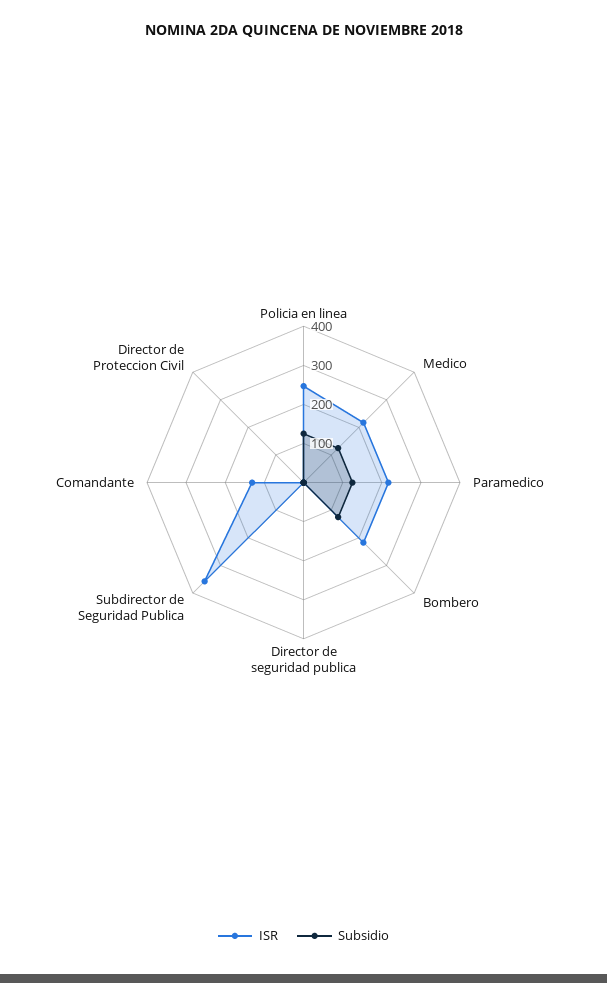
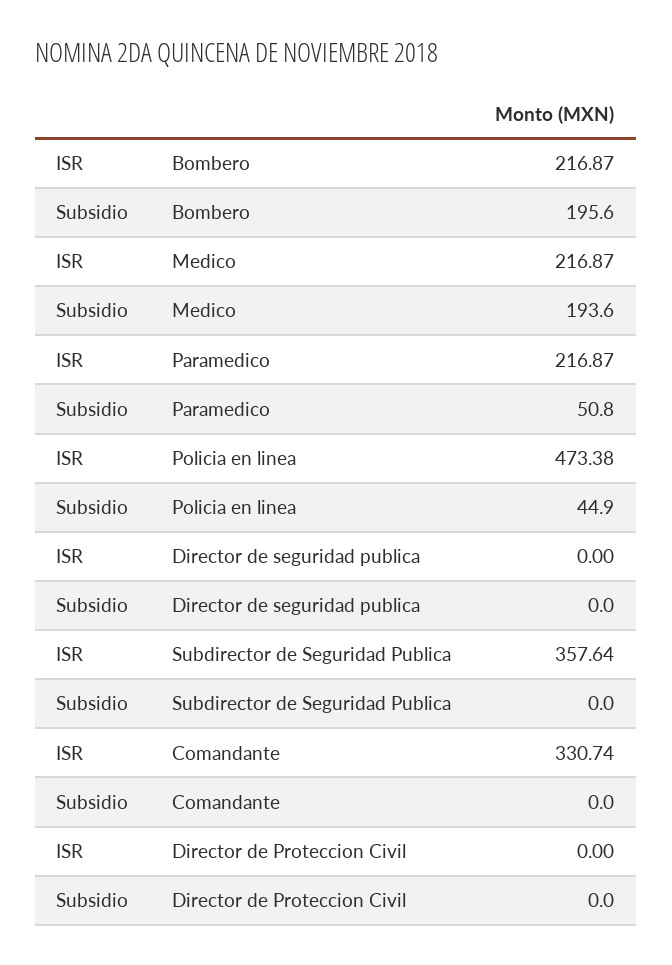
ISR, Policia en linea: 250 -> 473.38
Subsidio, Policia en linea: 125 -> 44.9
Subsidio, Medico: 125 -> 193.6
Subsidio, Paramedico: 125 -> 50.8
Subsidio, Bombero: 125 -> 195.6
ISR, Comandante: 125 -> 330.74

